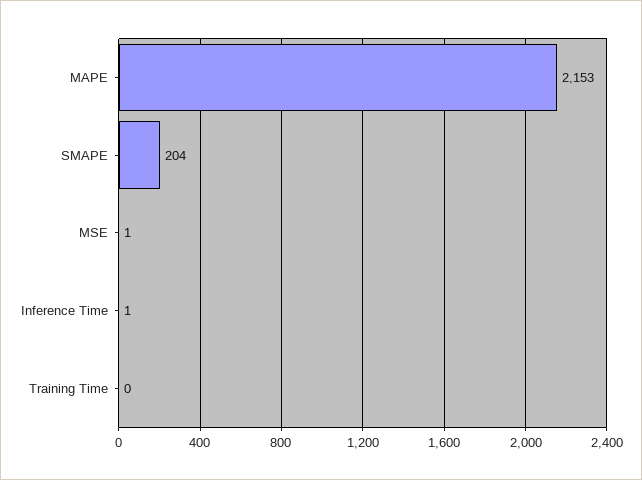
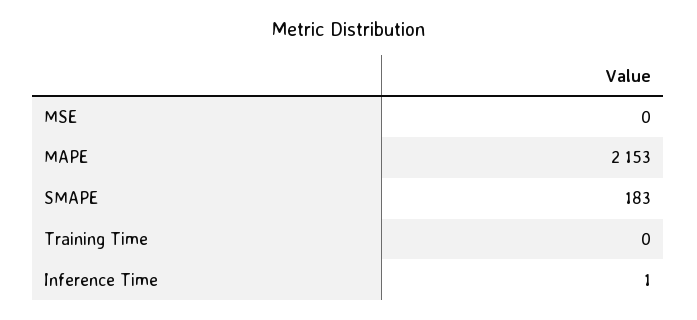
SMAPE: 204 -> 183
MSE: 1 -> 0

